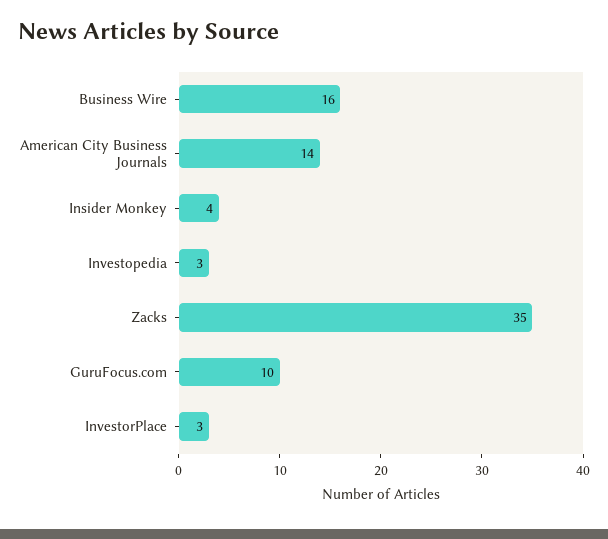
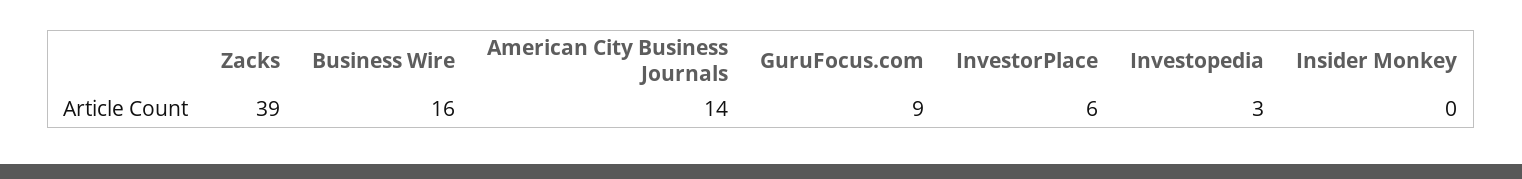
Insider Monkey: 4 -> 0
Zacks: 35 -> 39
GuruFocus.com: 10 -> 9
InvestorPlace: 3 -> 6

